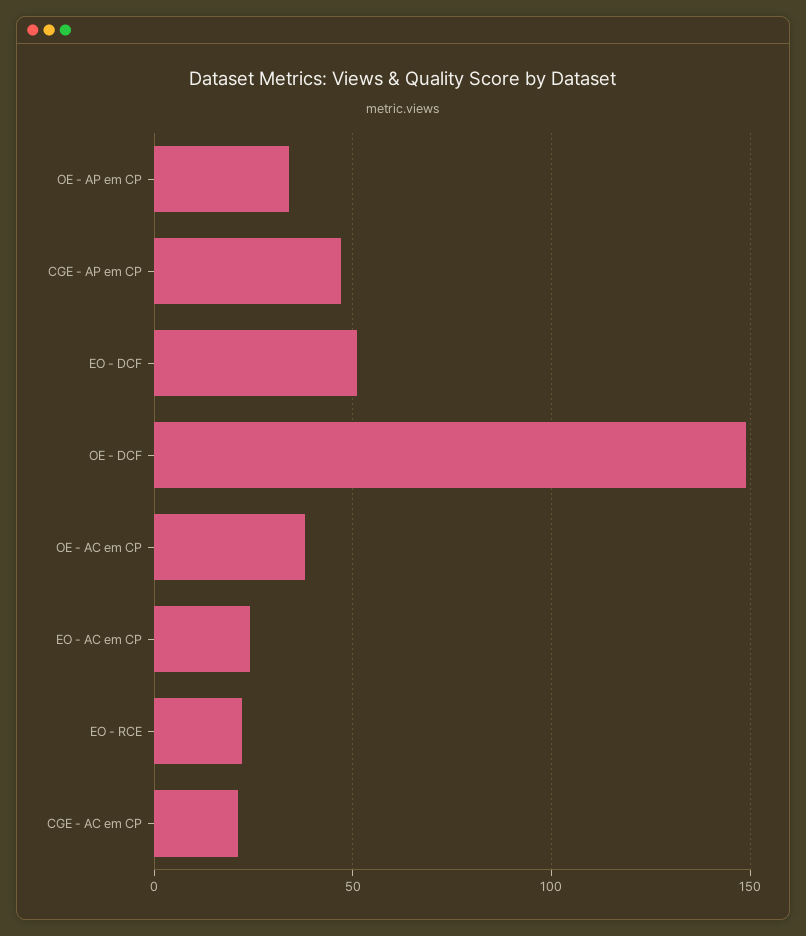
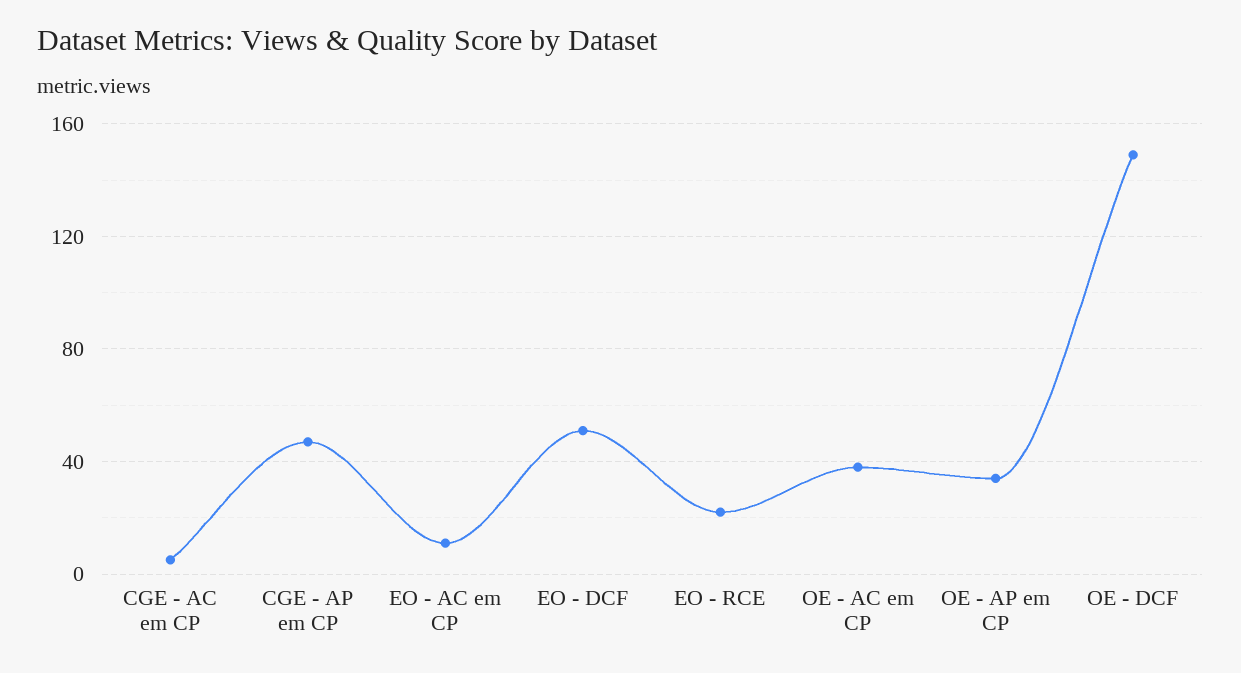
EO - AC em CP: 25 -> 10
CGE - AC em CP: 20 -> 5

